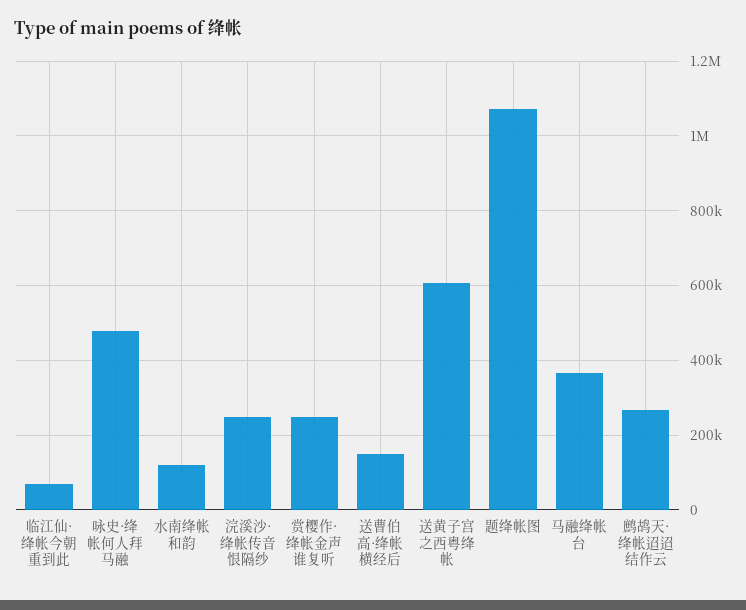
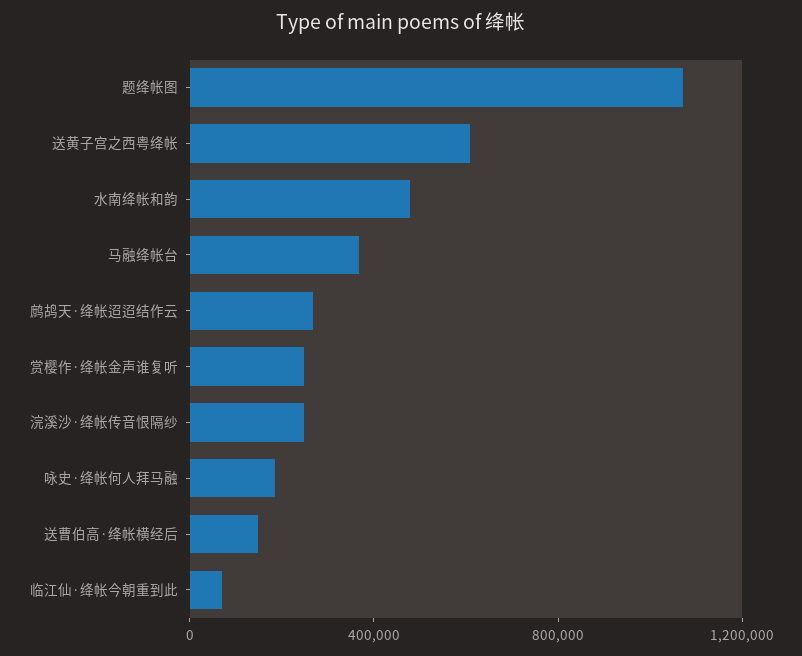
咏史·绛帐何人拜马融: 480000 -> 200000
水南绛帐和韵: 120000 -> 500000

